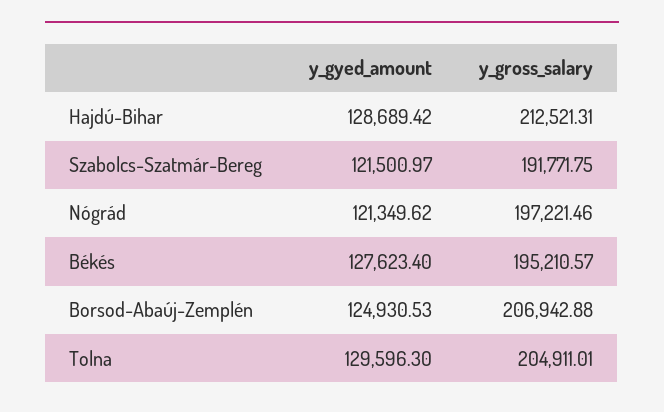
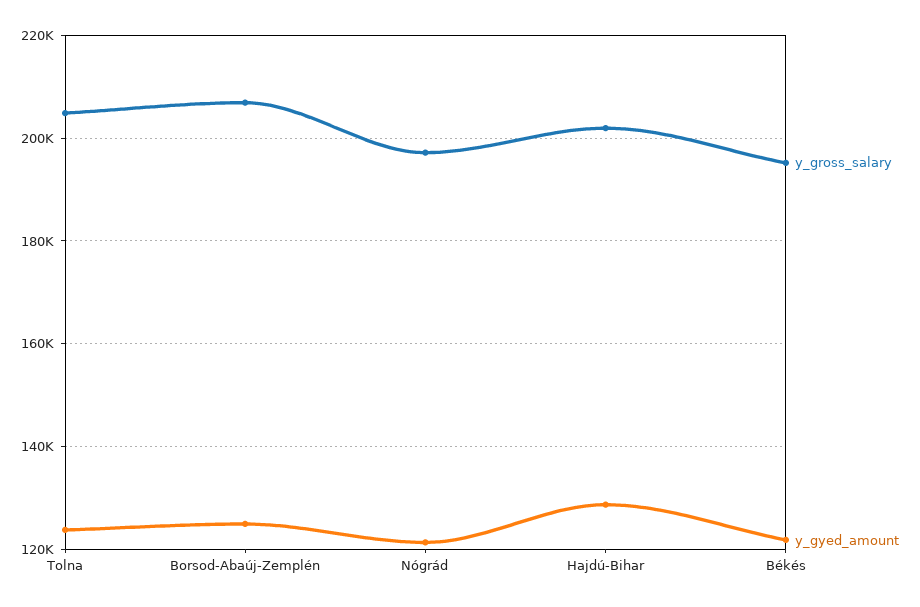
y_gross_salary, Hajdú-Bihar: 212521.31 -> 202000
y_gyed_amount, Szabolcs-Szatmár-Bereg: 121500.97 -> none
y_gross_salary, Szabolcs-Szatmár-Bereg: 191771.75 -> none
y_gyed_amount, Békés: 127623.4 -> 122000
y_gyed_amount, Tolna: 129596.3 -> 124000

